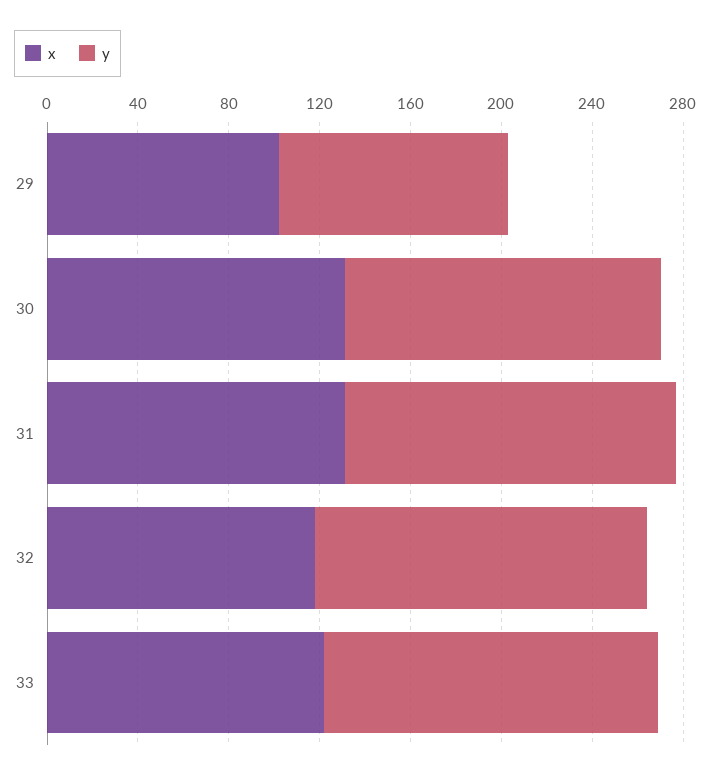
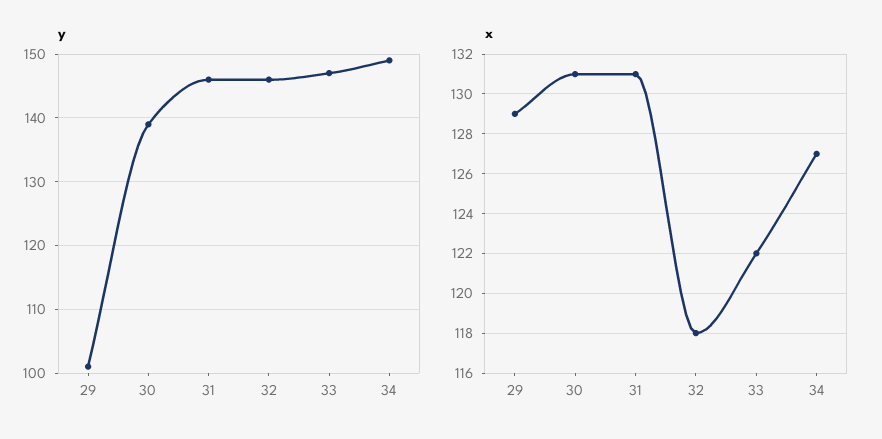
x, 29: 100 -> 129
y, 34: none -> 149
x, 34: none -> 127

